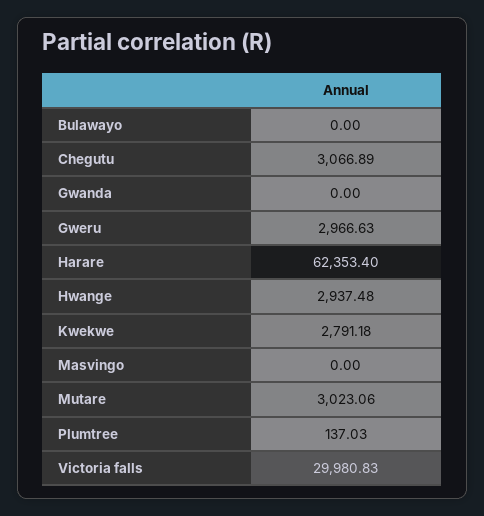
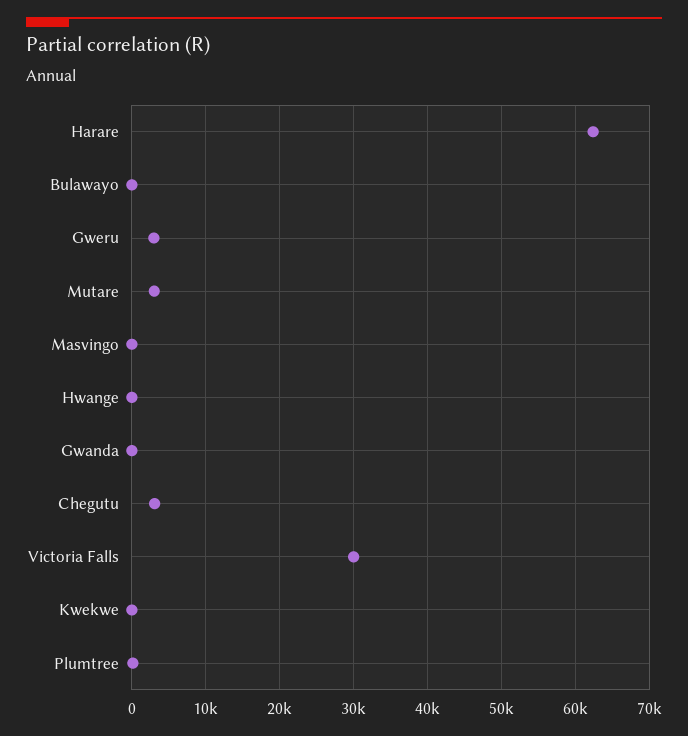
Hwange: 2937.48 -> 0
Kwekwe: 2791.18 -> 0

